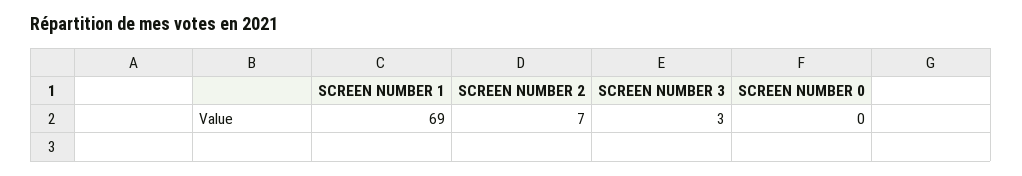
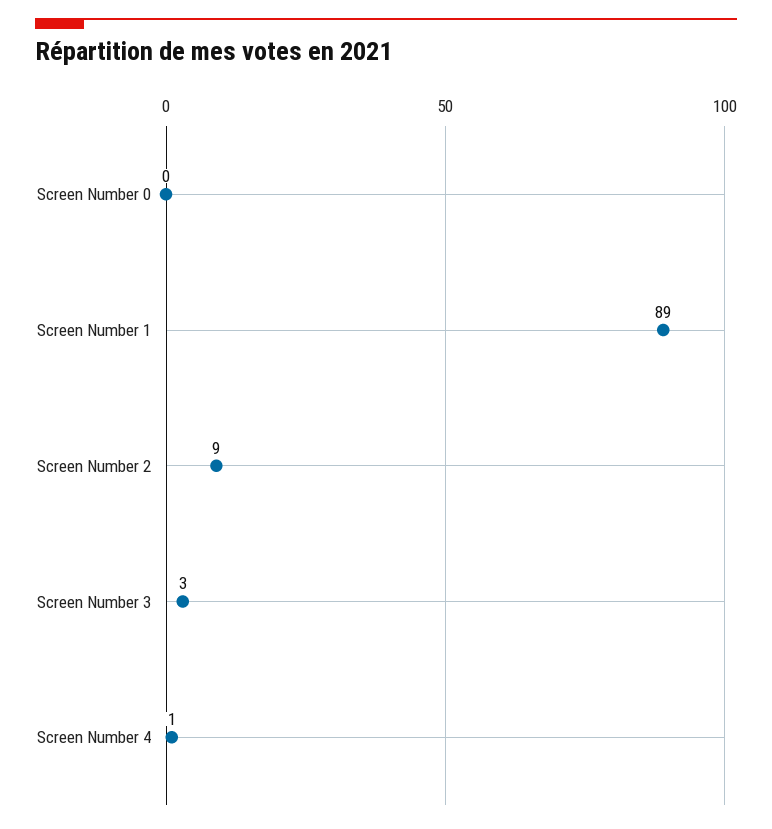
SCREEN NUMBER 1: 69 -> 89
SCREEN NUMBER 2: 7 -> 9
Screen Number 4: none -> 1

